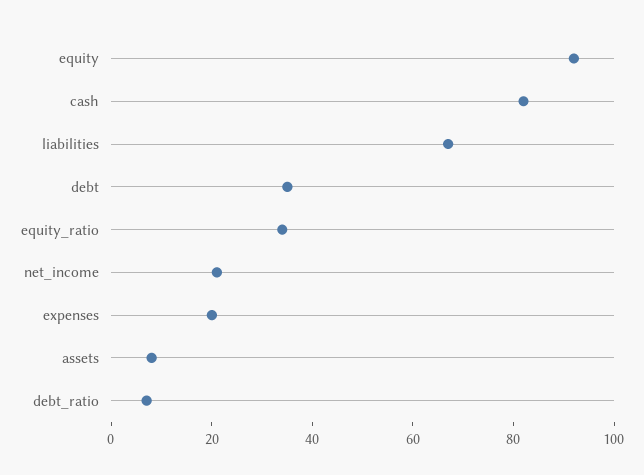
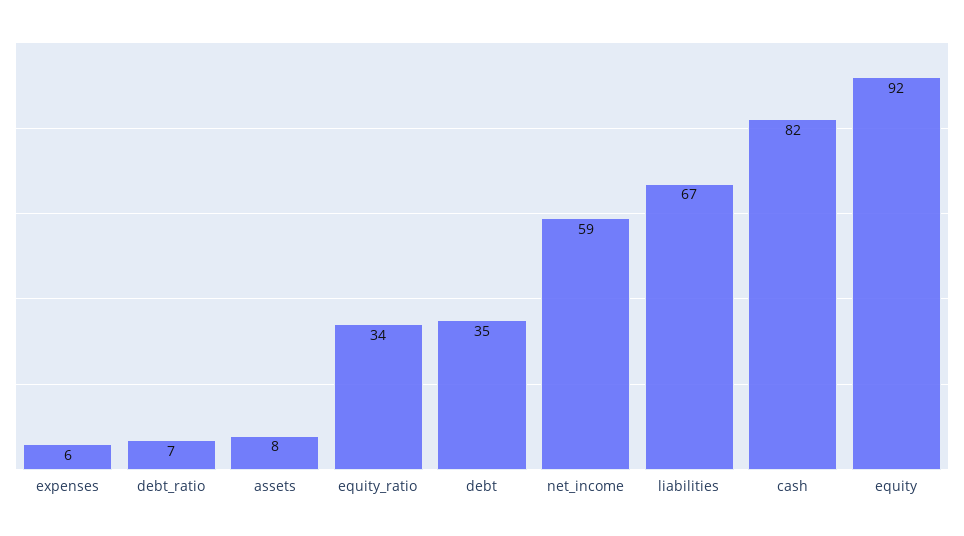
net_income: 20 -> 59
expenses: 20 -> 6

